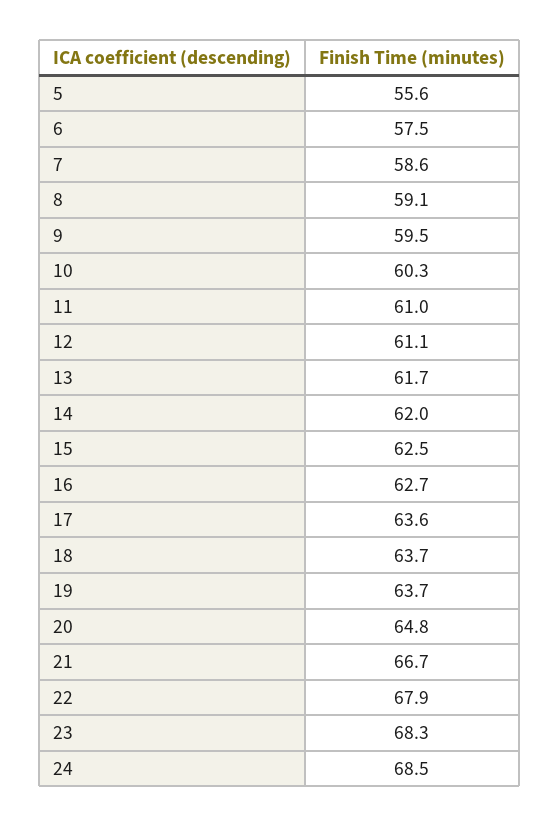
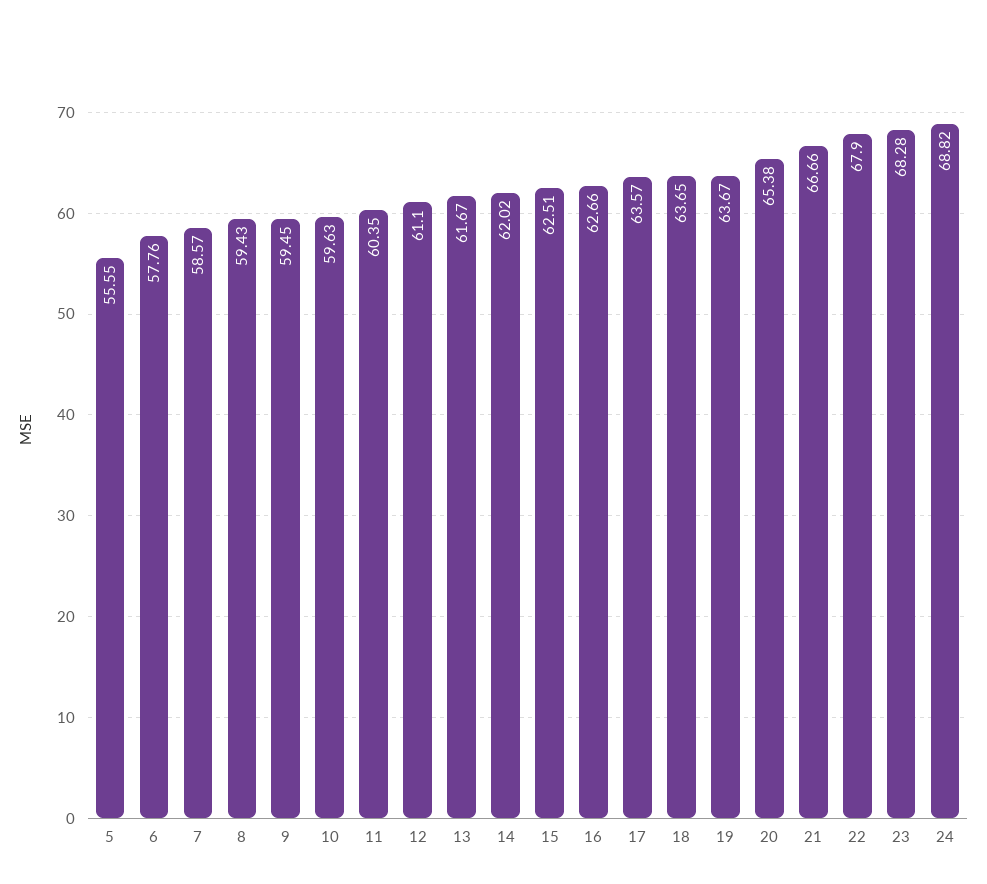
6: 57.5 -> 57.76
8: 59.1 -> 59.43
10: 60.3 -> 59.63
11: 61 -> 60.35
20: 64.8 -> 65.38
24: 68.5 -> 68.82

